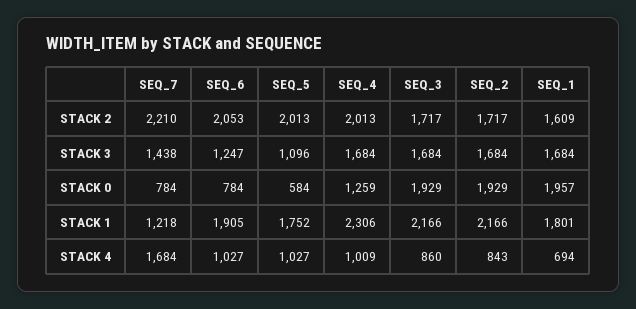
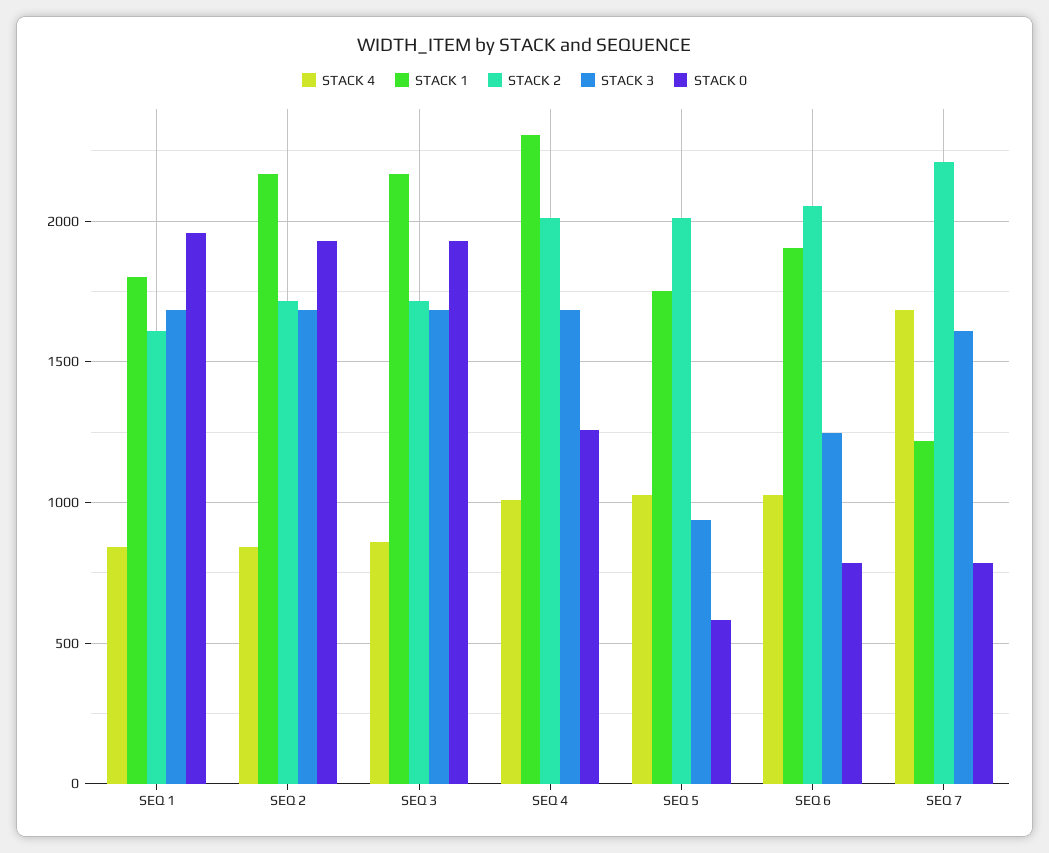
STACK 3, SEQ_7: 1438 -> 1600
STACK 3, SEQ_5: 1096 -> 950
STACK 4, SEQ_1: 694 -> 850

